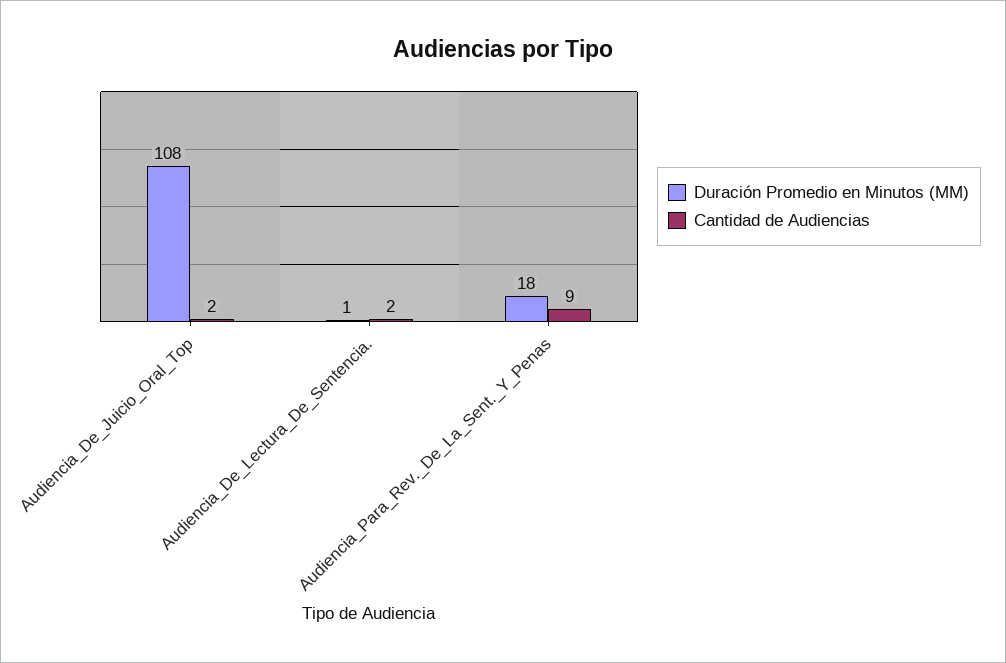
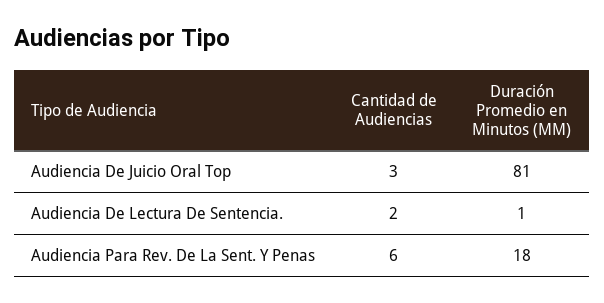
Duración Promedio en Minutos (MM), Audiencia_De_Juicio_Oral_Top: 108 -> 81
Cantidad de Audiencias, Audiencia_De_Juicio_Oral_Top: 2 -> 3
Cantidad de Audiencias, Audiencia_Para_Rev._De_La_Sent._Y_Penas: 9 -> 6

